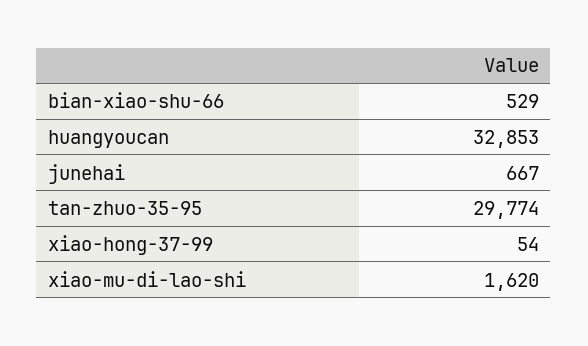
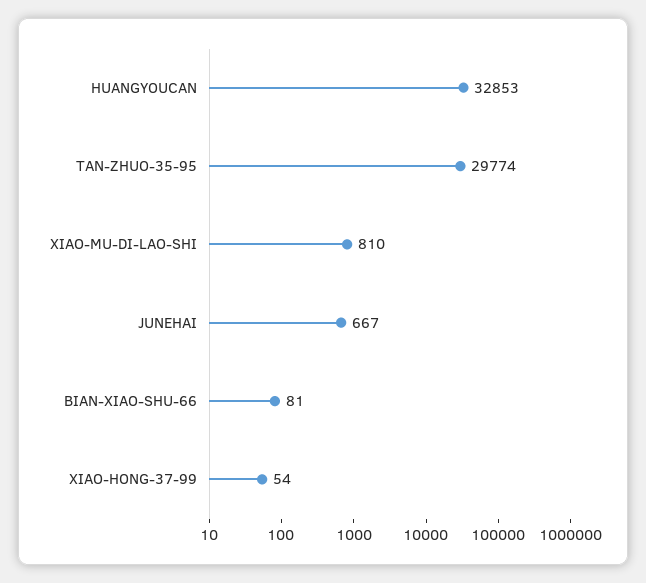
bian-xiao-shu-66: 529 -> 81
xiao-mu-di-lao-shi: 1620 -> 810

